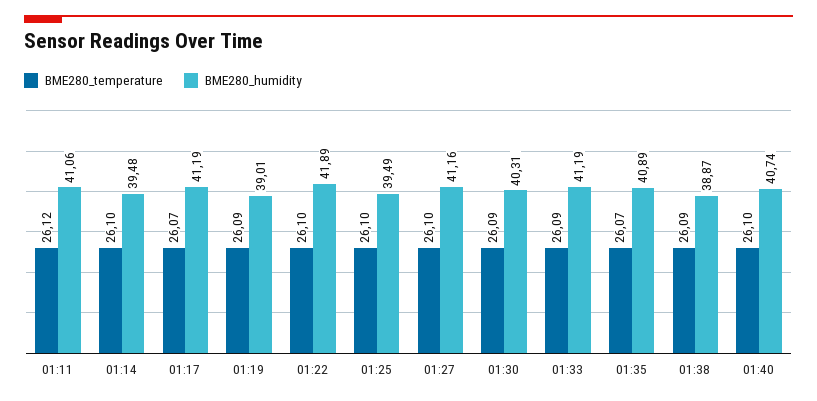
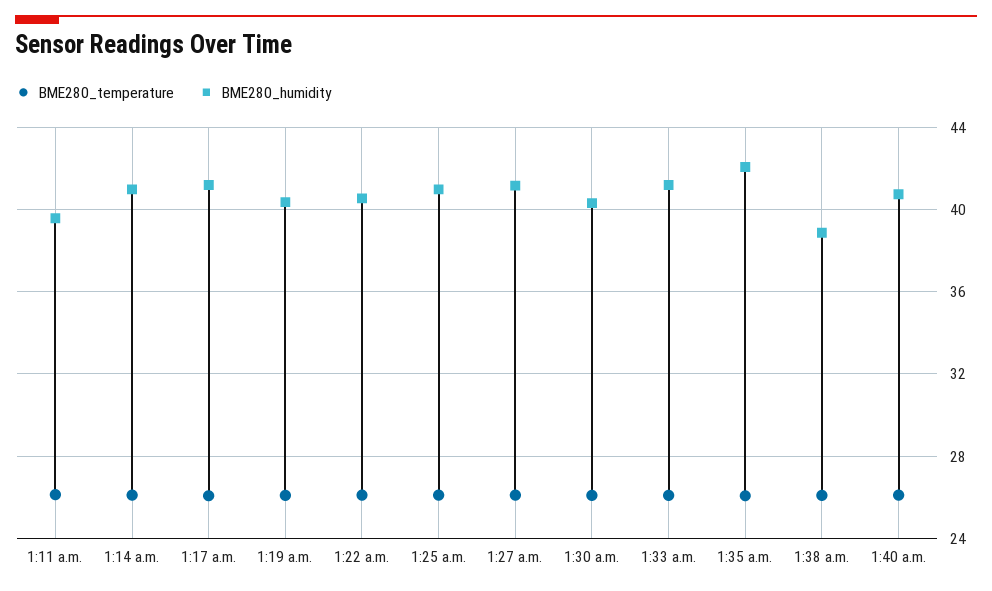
BME280_humidity, 01:11: 41.06 -> 39.5
BME280_humidity, 01:14: 39.48 -> 41
BME280_humidity, 01:19: 39.01 -> 40.5
BME280_humidity, 01:22: 41.89 -> 40.5
BME280_humidity, 01:25: 39.49 -> 41
BME280_humidity, 01:35: 40.89 -> 42

